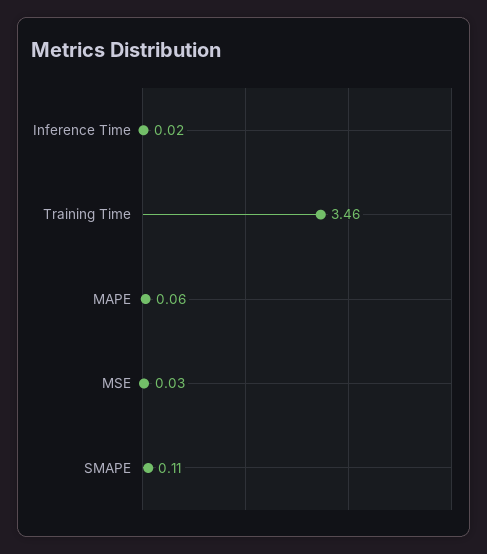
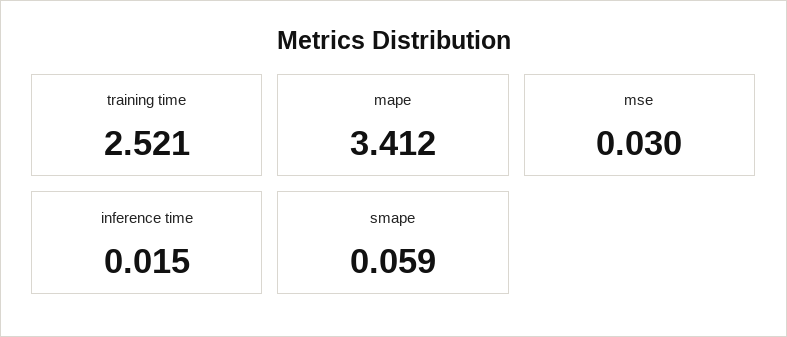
Training Time: 3.46 -> 2.521
MAPE: 0.06 -> 3.412
SMAPE: 0.11 -> 0.059

